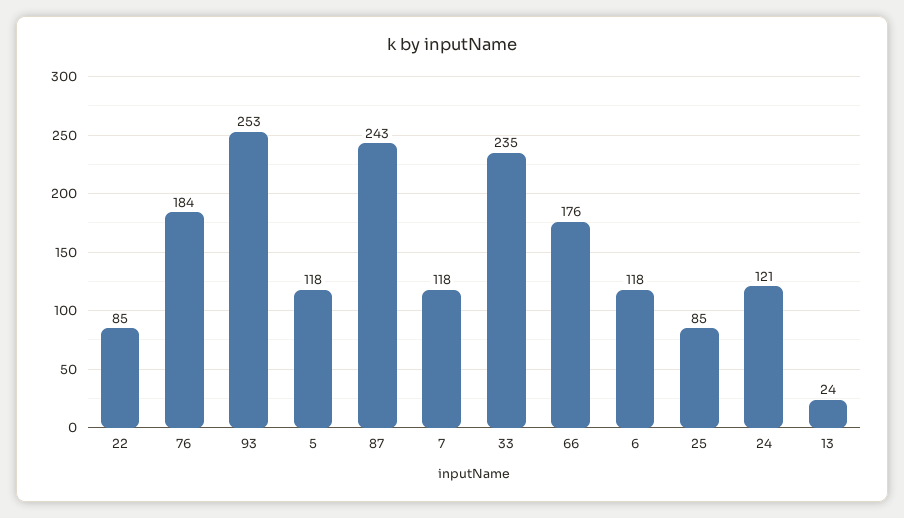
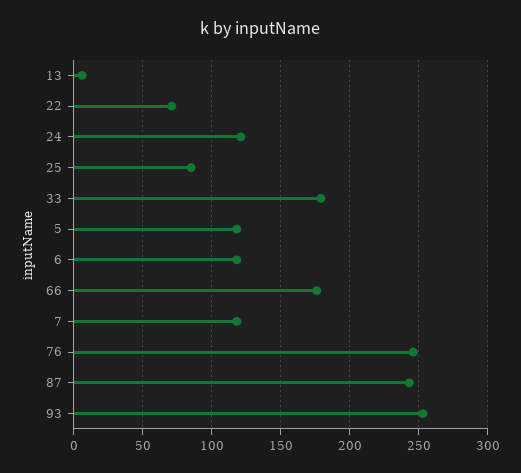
22: 85 -> 70
76: 184 -> 245
33: 235 -> 180
13: 24 -> 5

